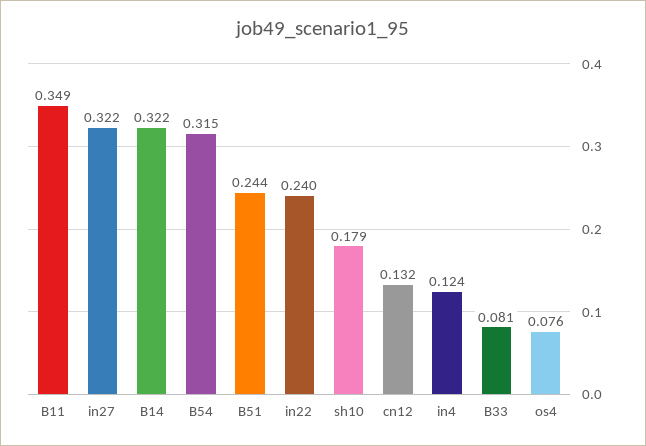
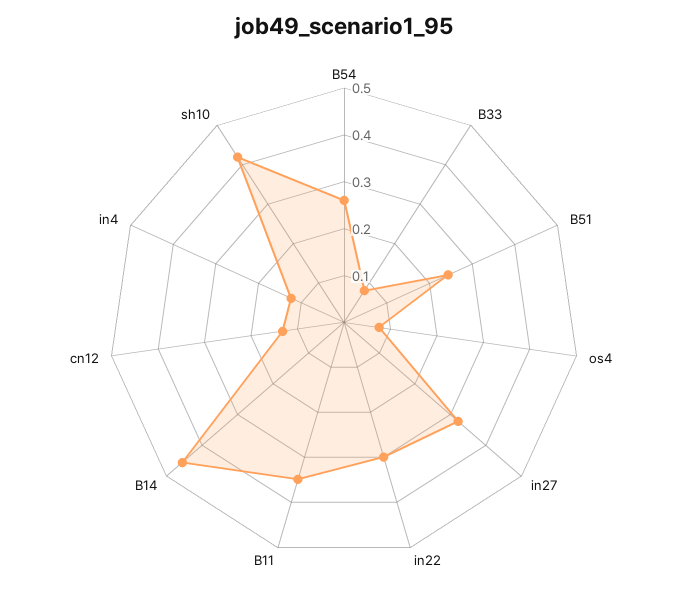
B14: 0.322 -> 0.46
B54: 0.315 -> 0.26
in22: 0.24 -> 0.3
sh10: 0.179 -> 0.42

